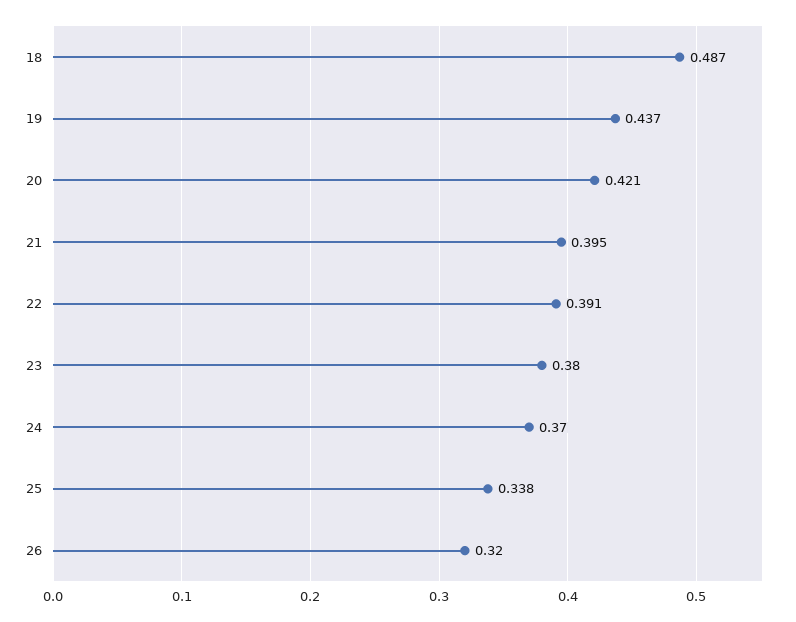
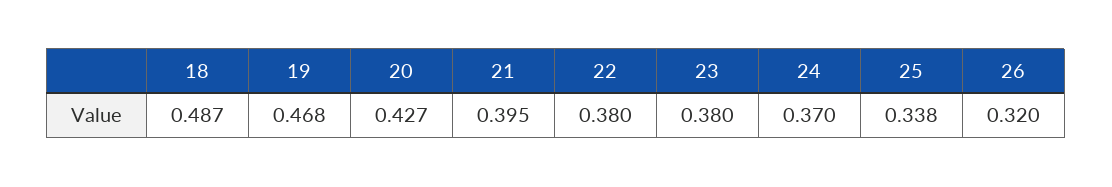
19: 0.437 -> 0.468
20: 0.421 -> 0.427
22: 0.391 -> 0.38

